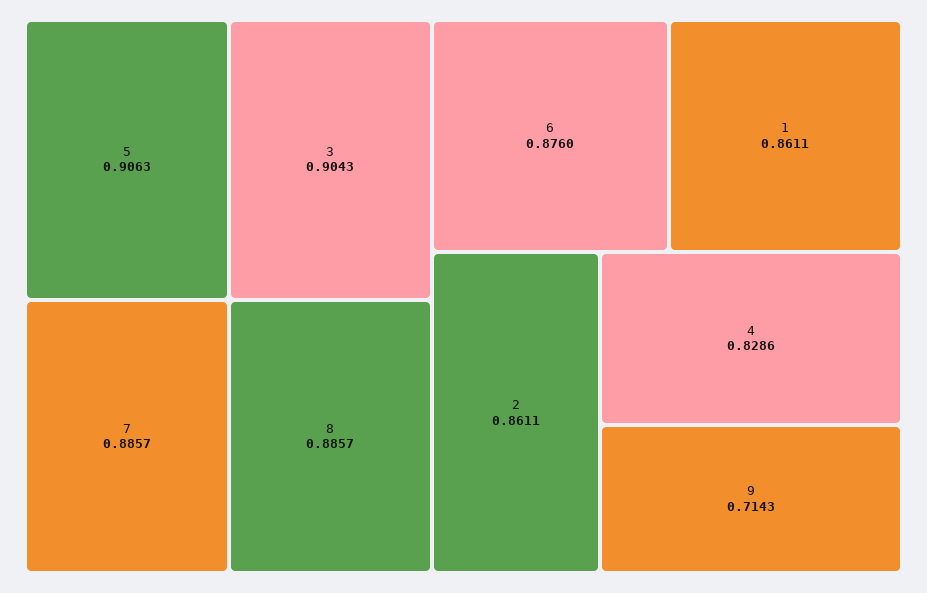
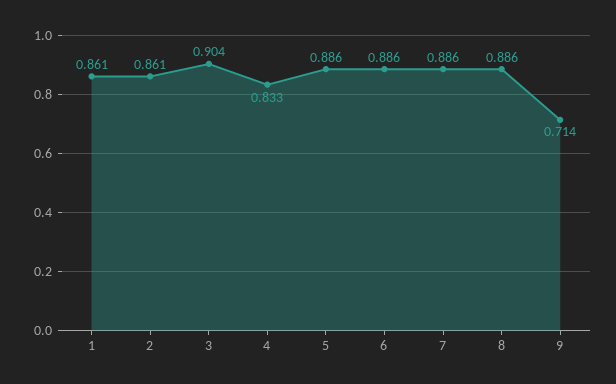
5: 0.9063 -> 0.886
6: 0.876 -> 0.886
4: 0.8286 -> 0.833

